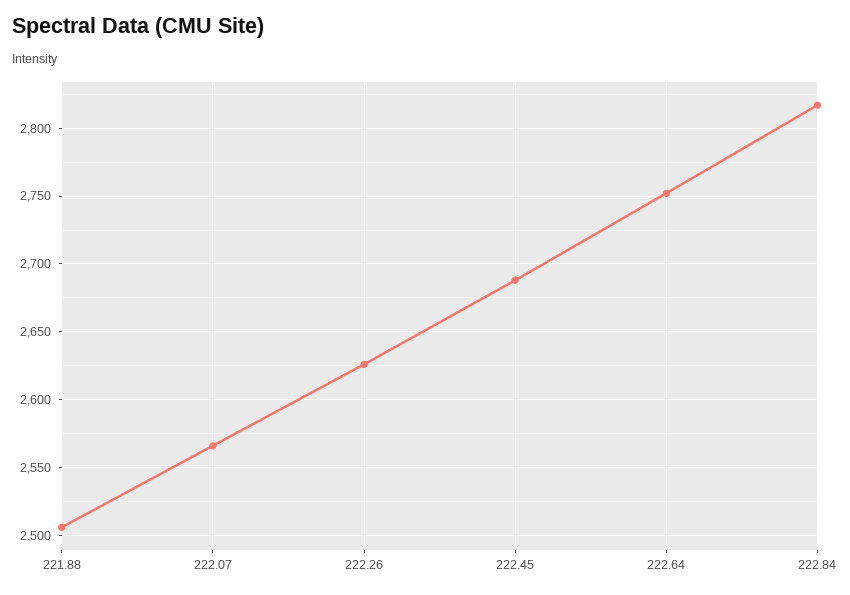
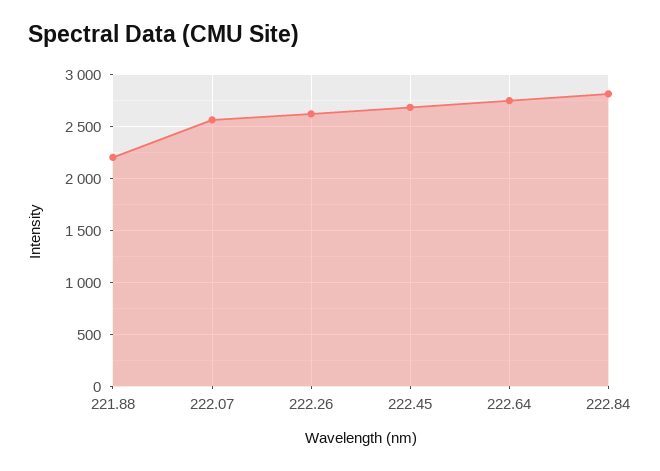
221.88: 2505 -> 2200

